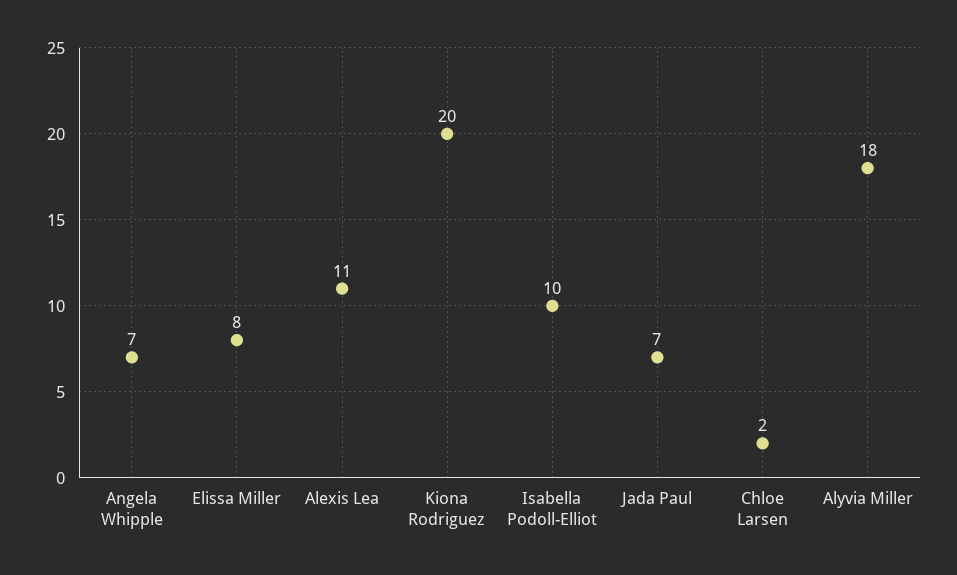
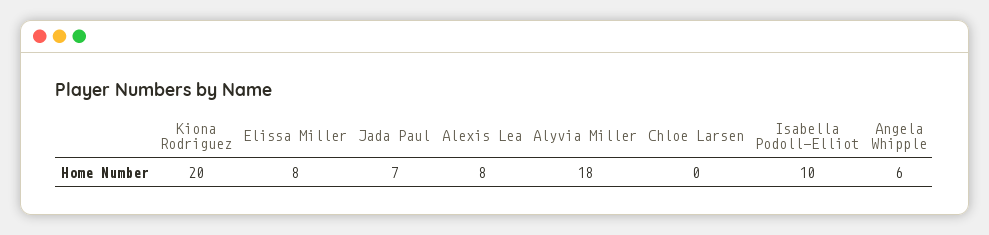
Angela Whipple: 7 -> 6
Alexis Lea: 11 -> 8
Chloe Larsen: 2 -> 0

